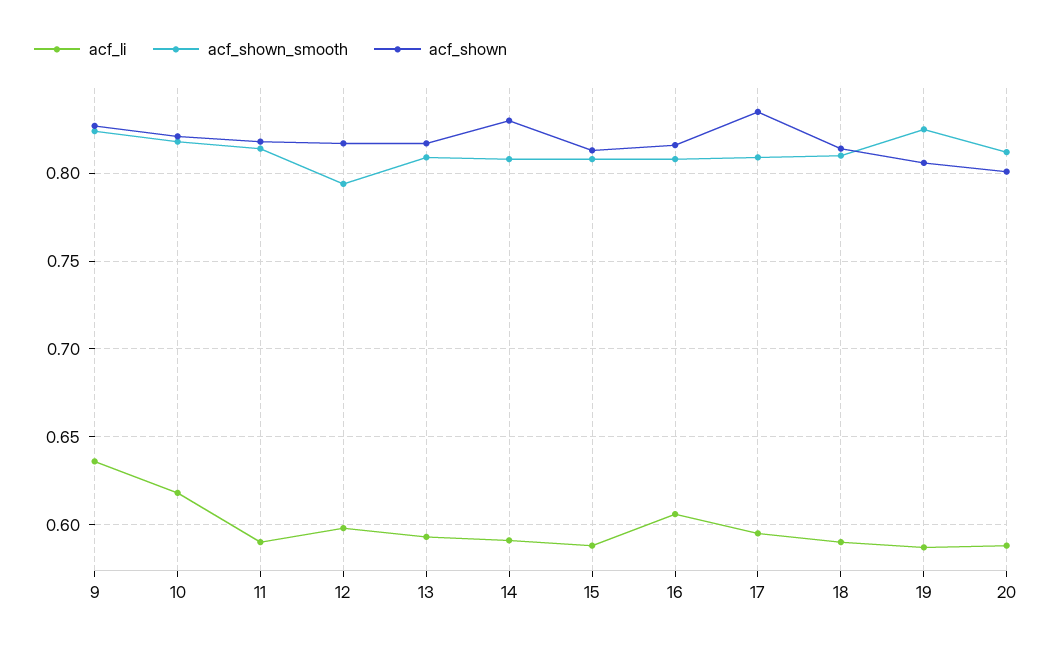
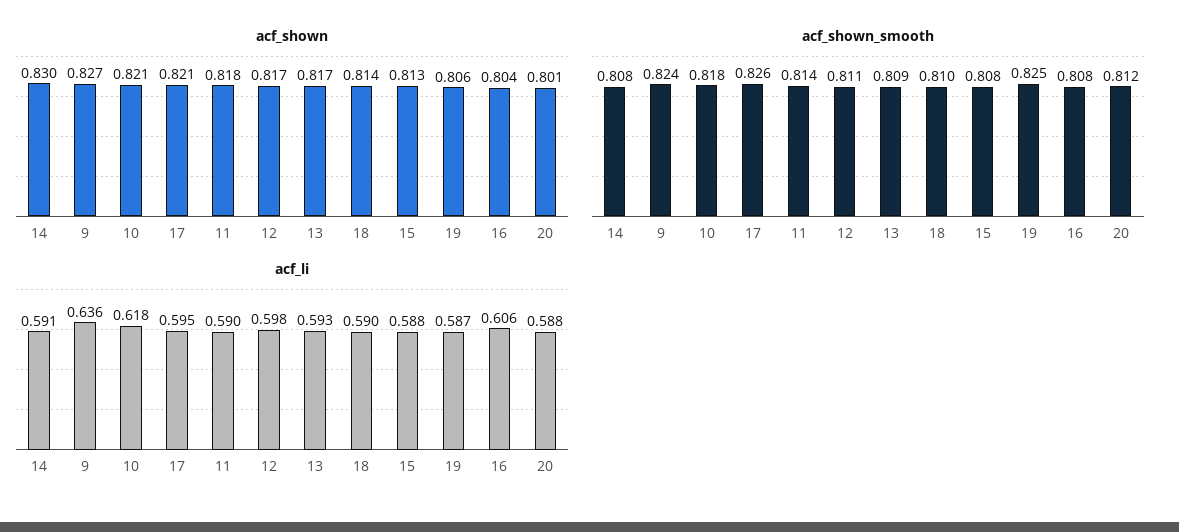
acf_shown_smooth, 12: 0.795 -> 0.811
acf_shown, 16: 0.815 -> 0.804
acf_shown_smooth, 17: 0.81 -> 0.826
acf_shown, 17: 0.835 -> 0.821

